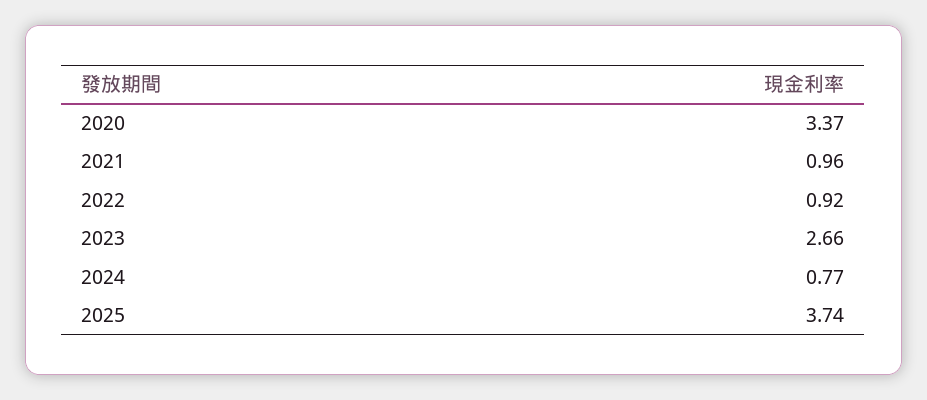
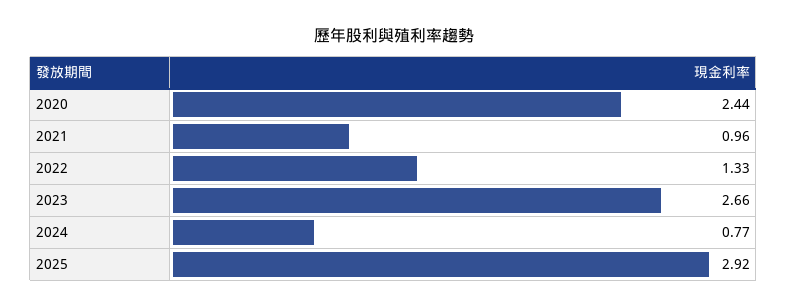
2020: 3.37 -> 2.44
2022: 0.92 -> 1.33
2025: 3.74 -> 2.92

